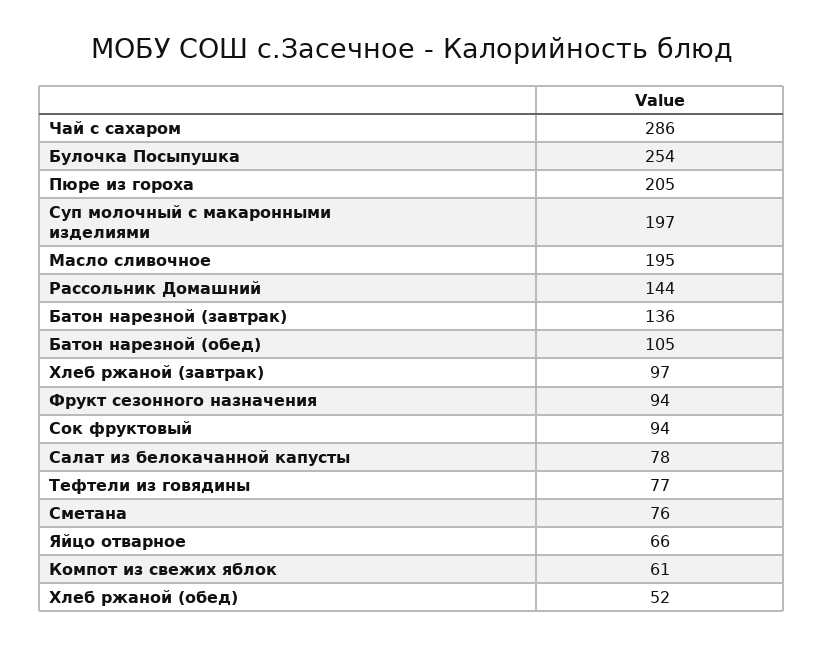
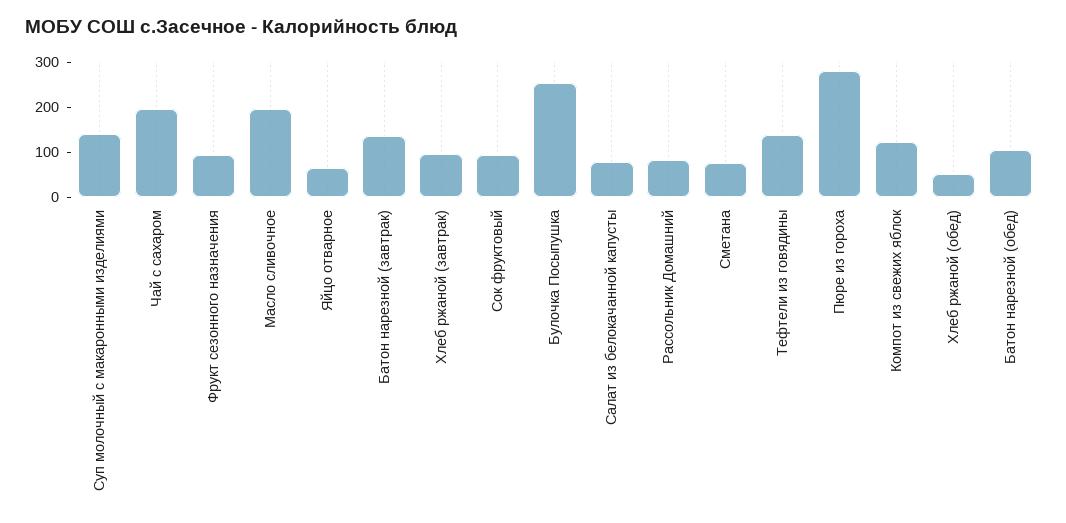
Чай с сахаром: 286 -> 200
Пюре из гороха: 205 -> 280
Суп молочный с макаронными изделиями: 197 -> 140
Рассольник Домашний: 144 -> 80
Тефтели из говядины: 77 -> 140
Компот из свежих яблок: 61 -> 120

